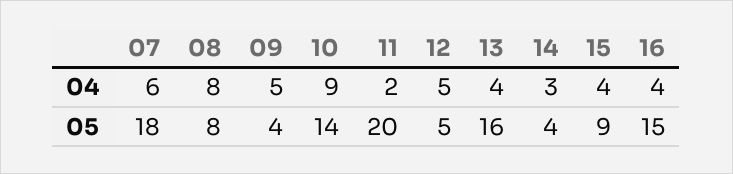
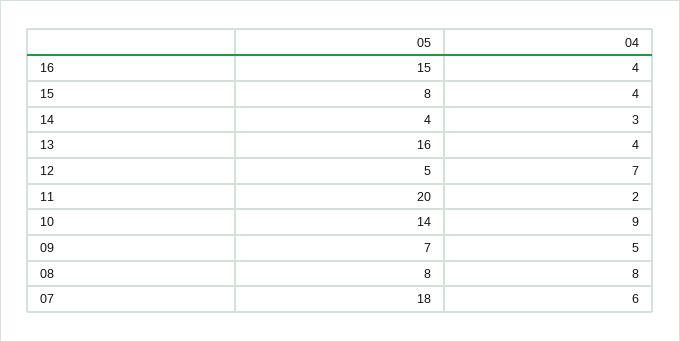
12, 04: 5 -> 7
09, 05: 4 -> 7
15, 05: 9 -> 8

